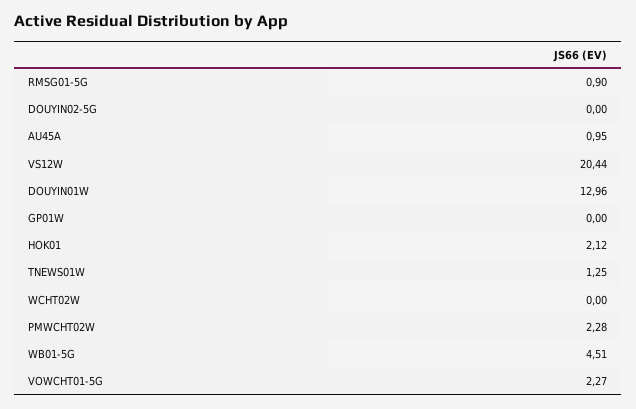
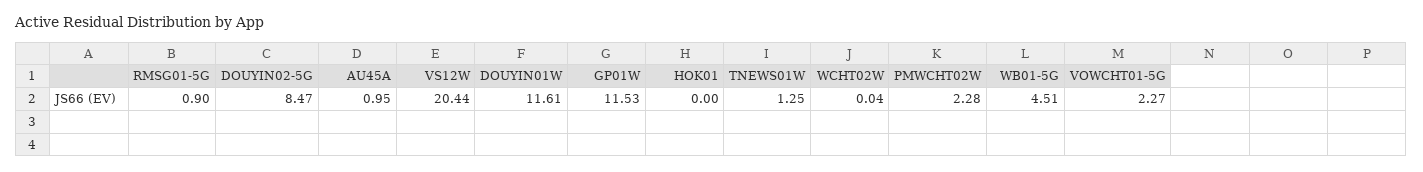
DOUYIN02-5G: 0 -> 8.47
DOUYIN01W: 12.96 -> 11.61
GP01W: 0 -> 11.53
HOK01: 2.12 -> 0
WCHT02W: 0 -> 0.04

